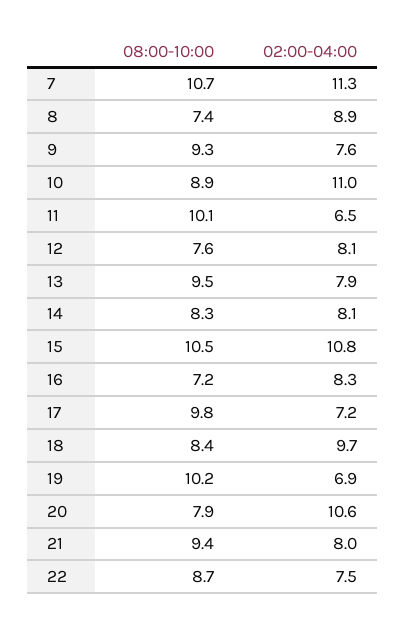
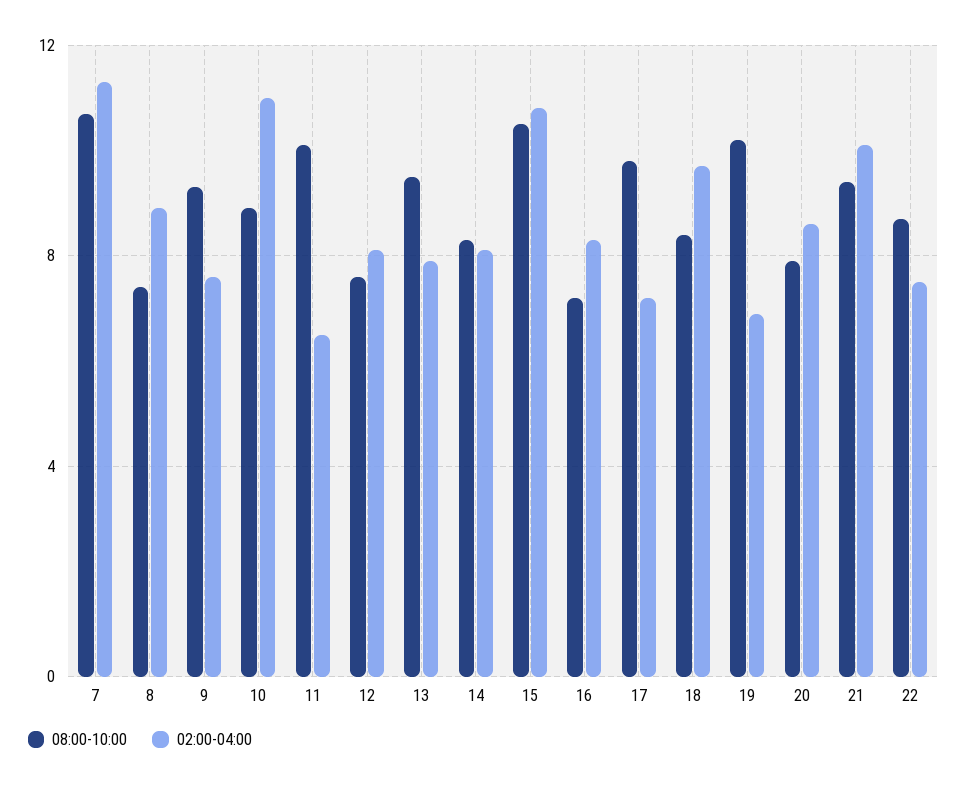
02:00-04:00, 20: 10.6 -> 8.5
02:00-04:00, 21: 8 -> 10

